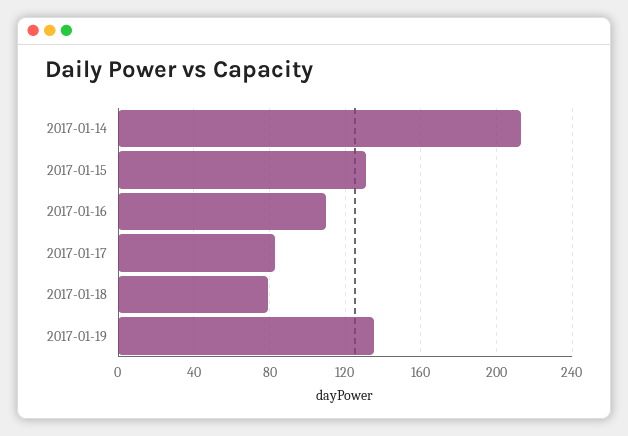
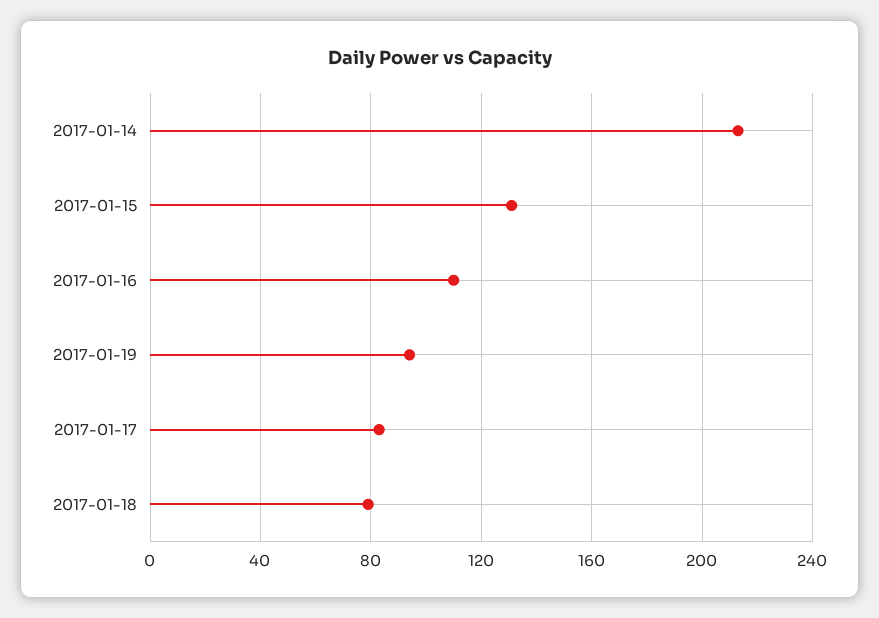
2017-01-19: 135 -> 95

